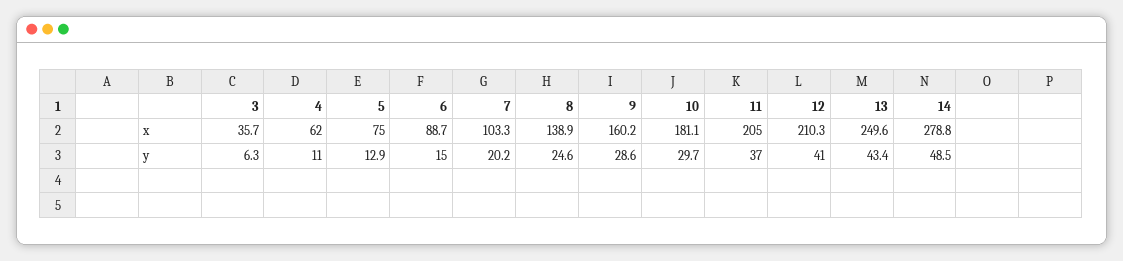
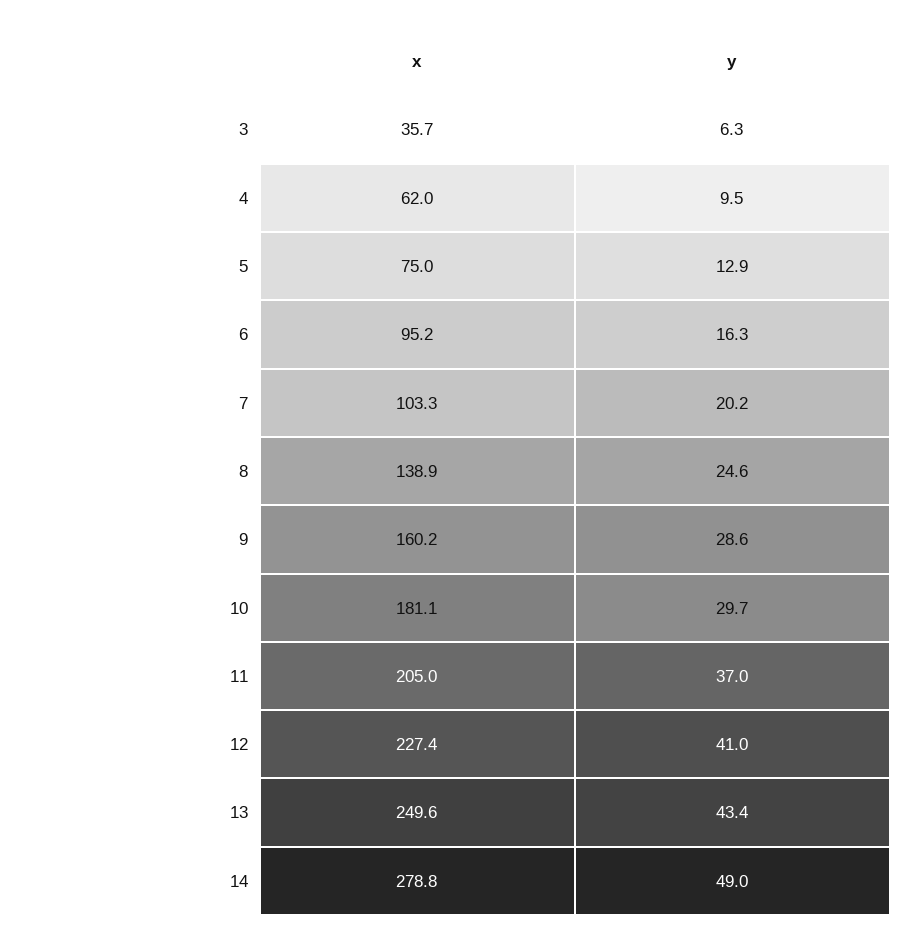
6, x: 88.7 -> 95.2
12, x: 210.3 -> 227.4
4, y: 11 -> 9.5
6, y: 15 -> 16.3
14, y: 48.5 -> 49

